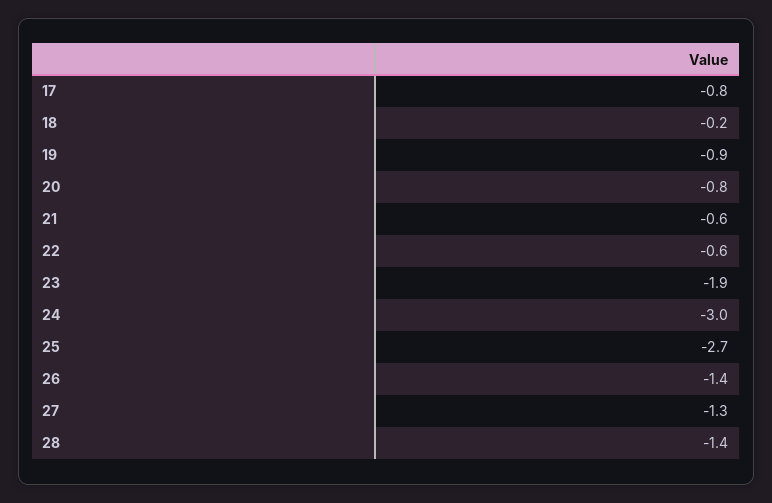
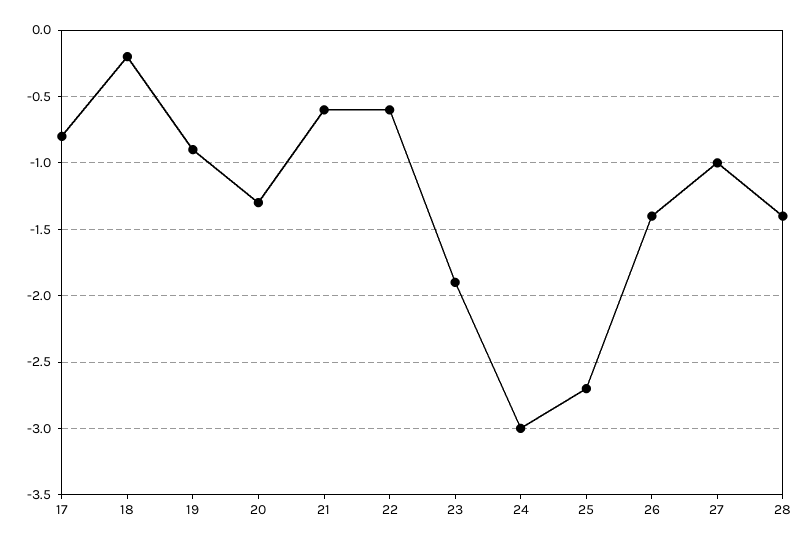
20: -0.8 -> -1.3
27: -1.3 -> -1

